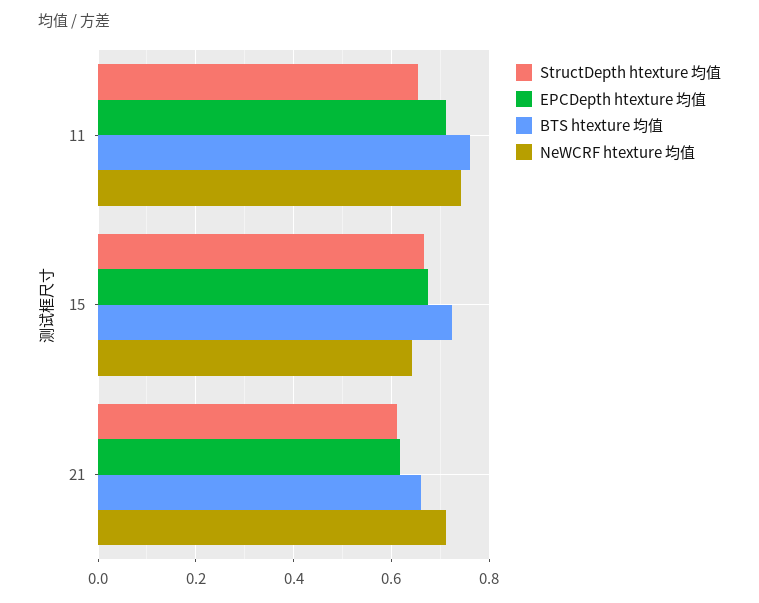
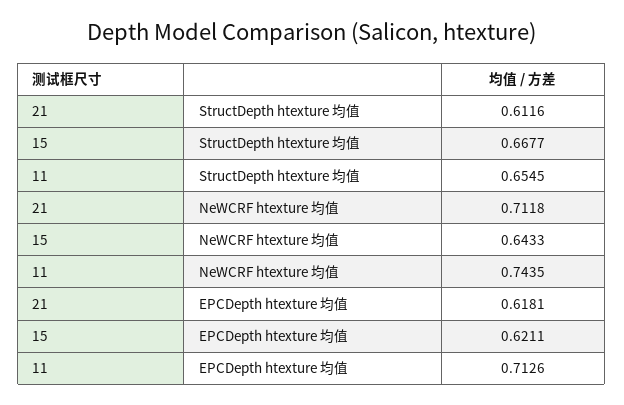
BTS htexture 均值, 11: 0.76 -> none
EPCDepth htexture 均值, 15: 0.68 -> 0.6211
BTS htexture 均值, 15: 0.72 -> none
BTS htexture 均值, 21: 0.66 -> none

